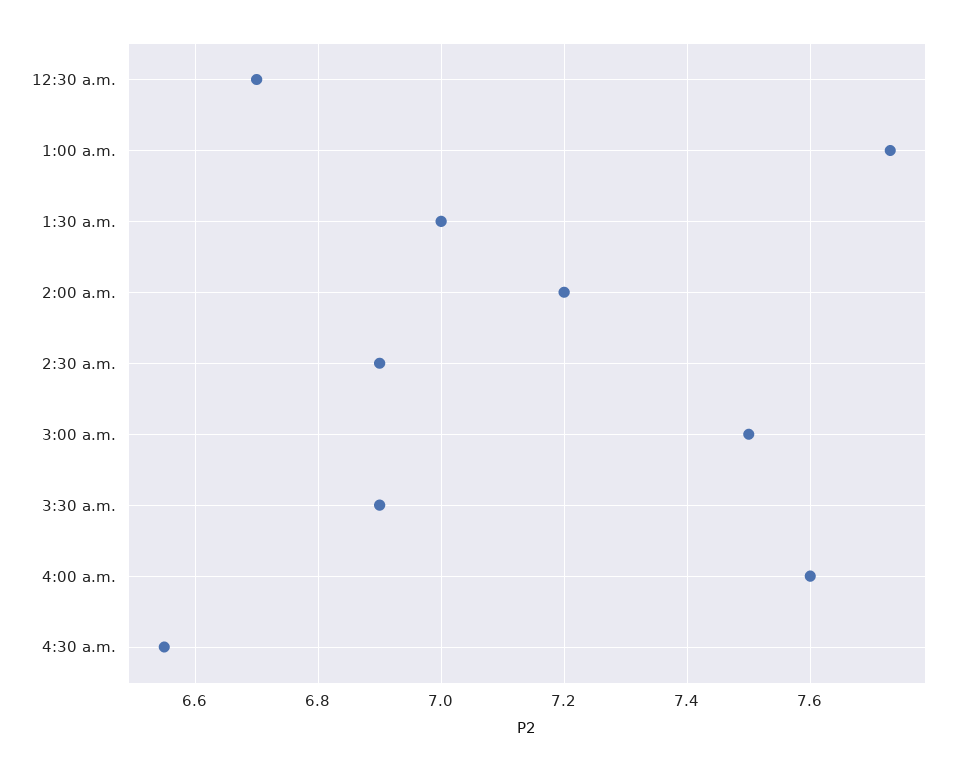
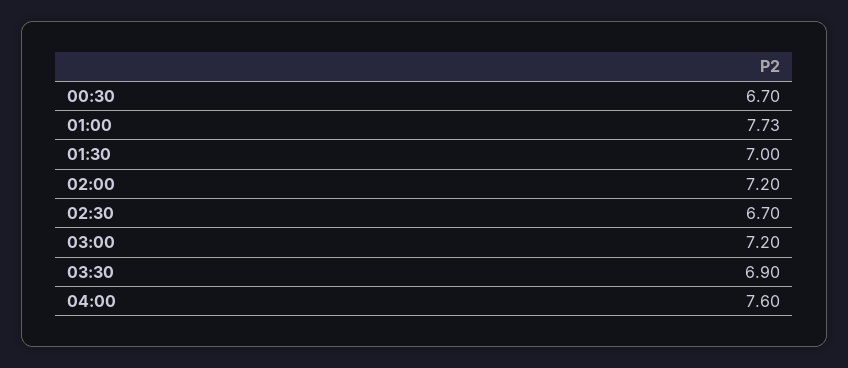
2:30 a.m.: 6.9 -> 6.7
3:00 a.m.: 7.5 -> 7.2
4:30 a.m.: 6.55 -> none

